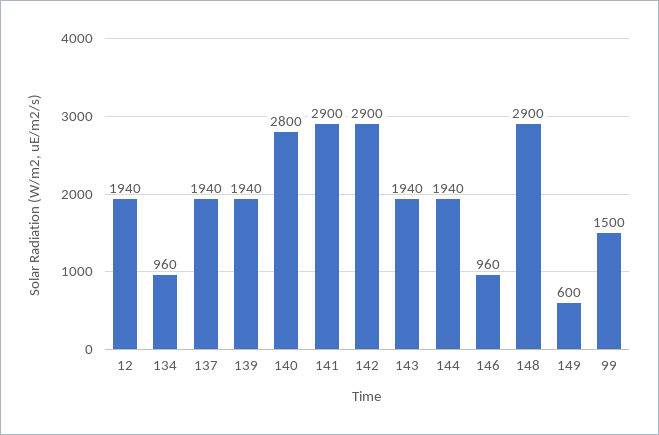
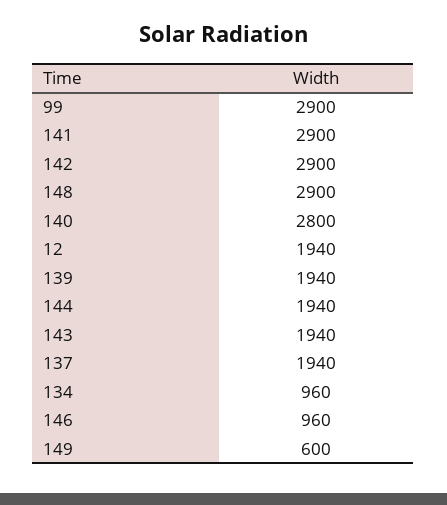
99: 1500 -> 2900

